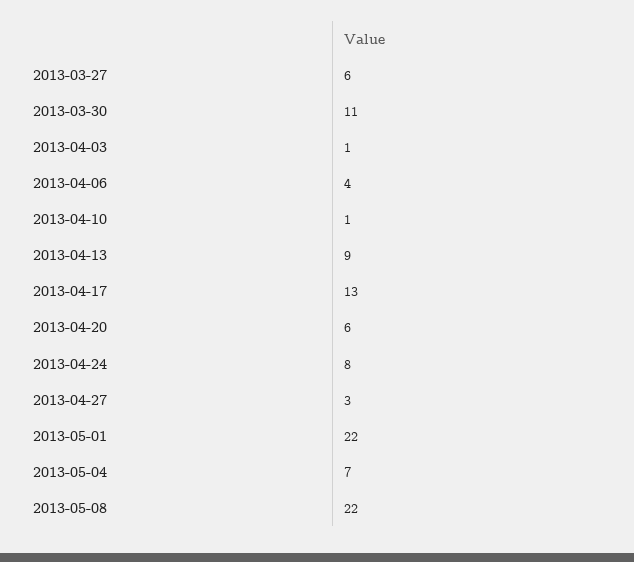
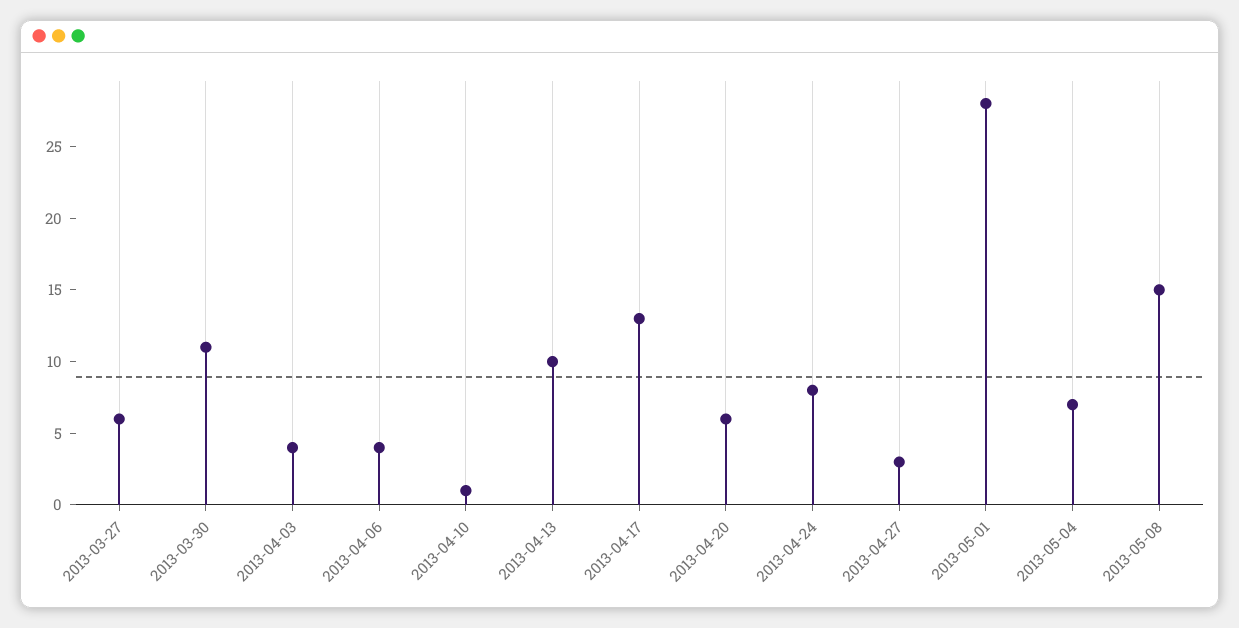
2013-04-03: 1 -> 4
2013-04-13: 9 -> 10
2013-05-01: 22 -> 28
2013-05-08: 22 -> 15

